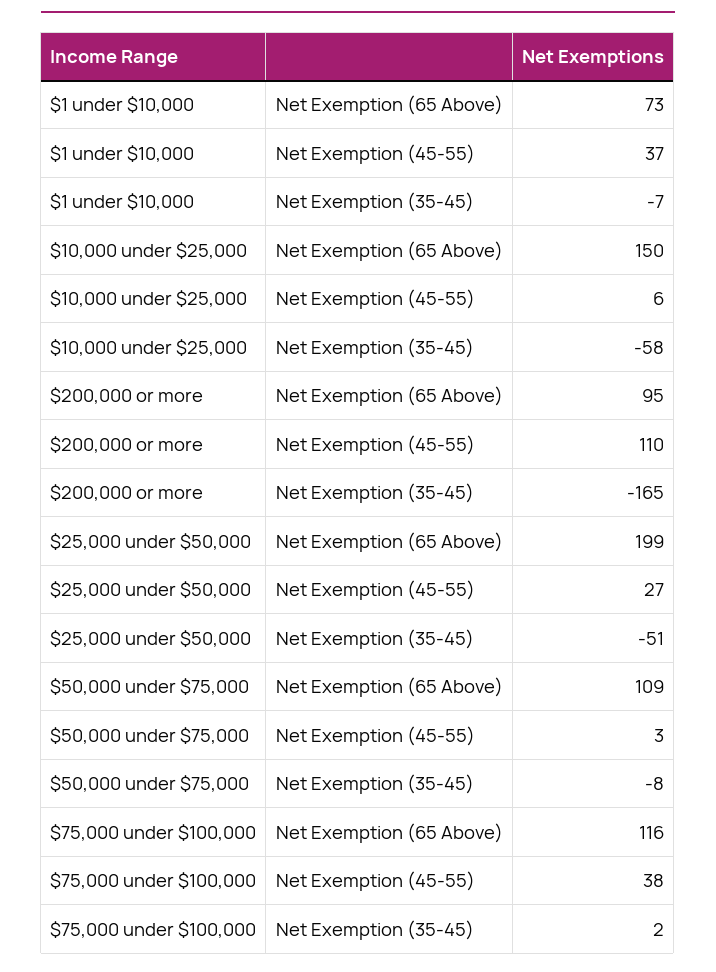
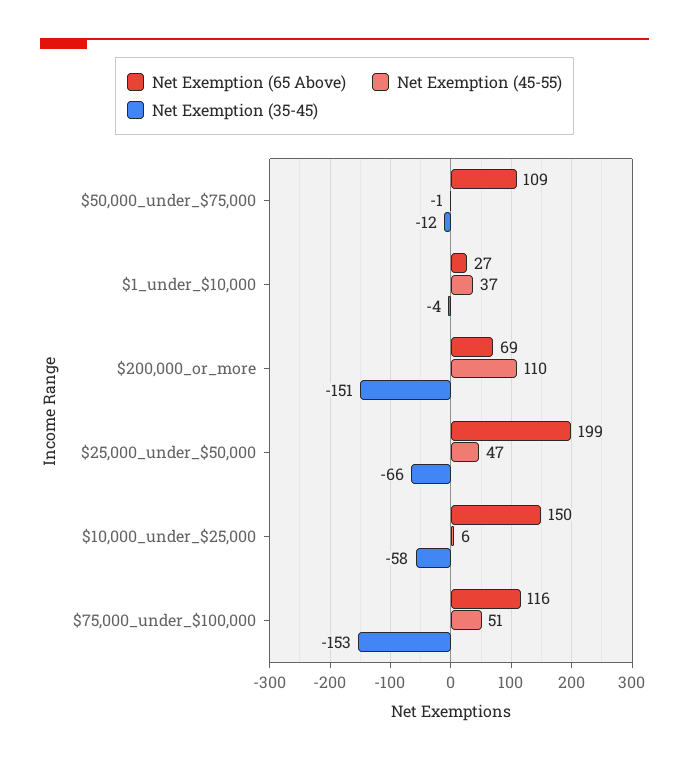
Net Exemption (65 Above), $1 under $10,000: 73 -> 27
Net Exemption (35-45), $1 under $10,000: -7 -> -4
Net Exemption (65 Above), $200,000 or more: 95 -> 69
Net Exemption (35-45), $200,000 or more: -165 -> -151
Net Exemption (45-55), $25,000 under $50,000: 27 -> 47
Net Exemption (35-45), $25,000 under $50,000: -51 -> -66
Net Exemption (45-55), $50,000 under $75,000: 3 -> -1
Net Exemption (35-45), $50,000 under $75,000: -8 -> -12
Net Exemption (45-55), $75,000 under $100,000: 38 -> 51
Net Exemption (35-45), $75,000 under $100,000: 2 -> -153

